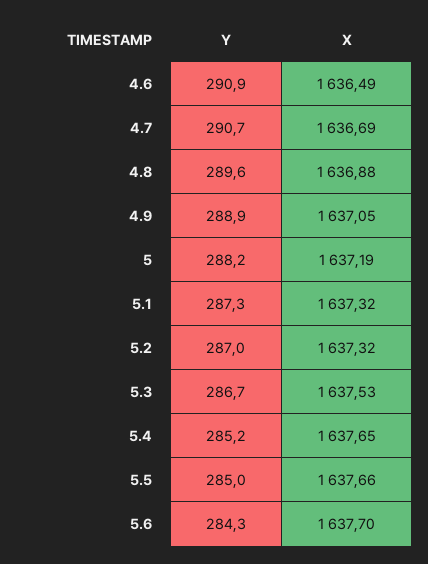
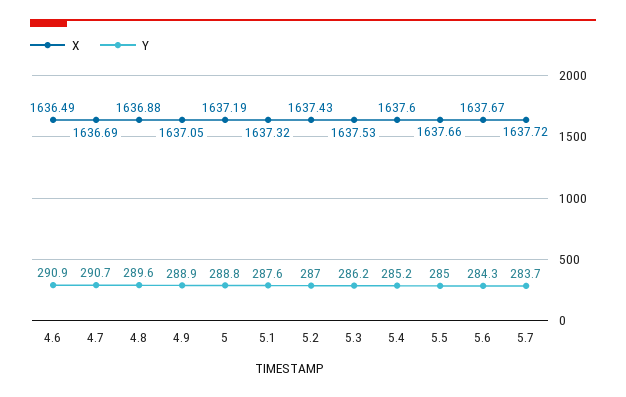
Y, 5: 288.2 -> 288.8
Y, 5.1: 287.3 -> 287.6
X, 5.2: 1637.32 -> 1637.43
Y, 5.3: 286.7 -> 286.2
X, 5.4: 1637.65 -> 1637.6
X, 5.6: 1637.7 -> 1637.67
X, 5.7: none -> 1637.72
Y, 5.7: none -> 283.7

